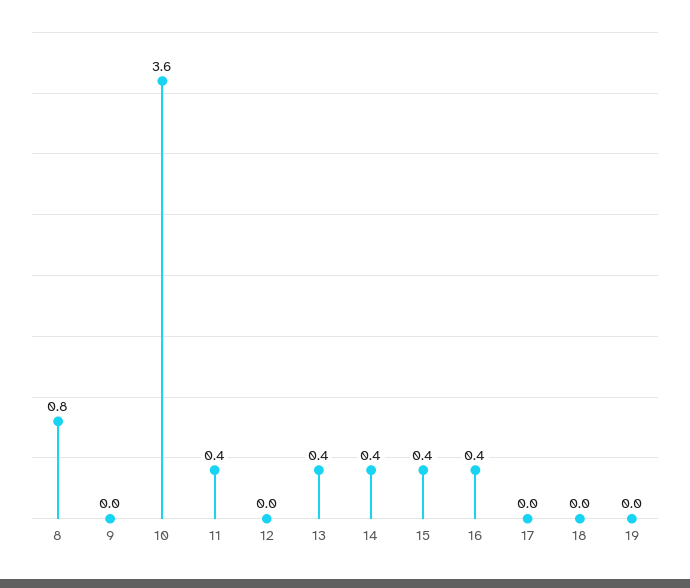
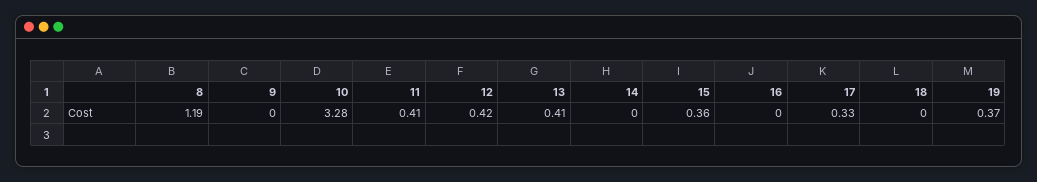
8: 0.8 -> 1.19
10: 3.6 -> 3.28
12: 0 -> 0.42
14: 0.4 -> 0
16: 0.4 -> 0
17: 0 -> 0.33
19: 0 -> 0.37

